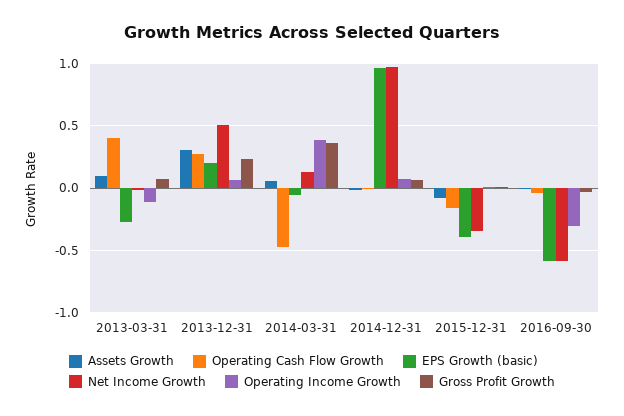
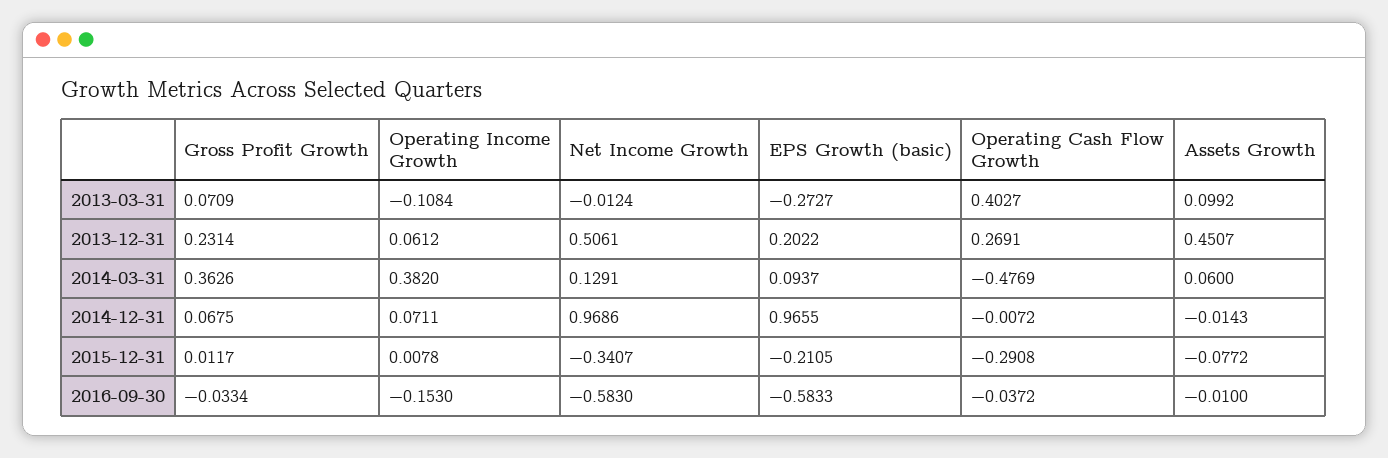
Assets Growth, 2013-12-31: 0.3 -> 0.4507
EPS Growth (basic), 2014-03-31: -0.05 -> 0.0937
Operating Cash Flow Growth, 2015-12-31: -0.15 -> -0.2908
EPS Growth (basic), 2015-12-31: -0.4 -> -0.2105
Operating Income Growth, 2016-09-30: -0.3 -> -0.153

